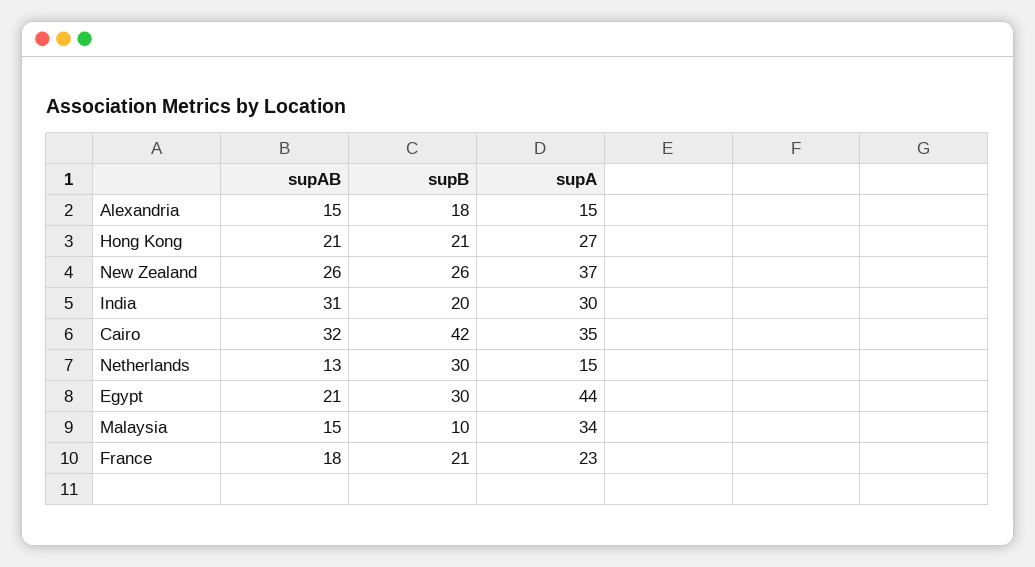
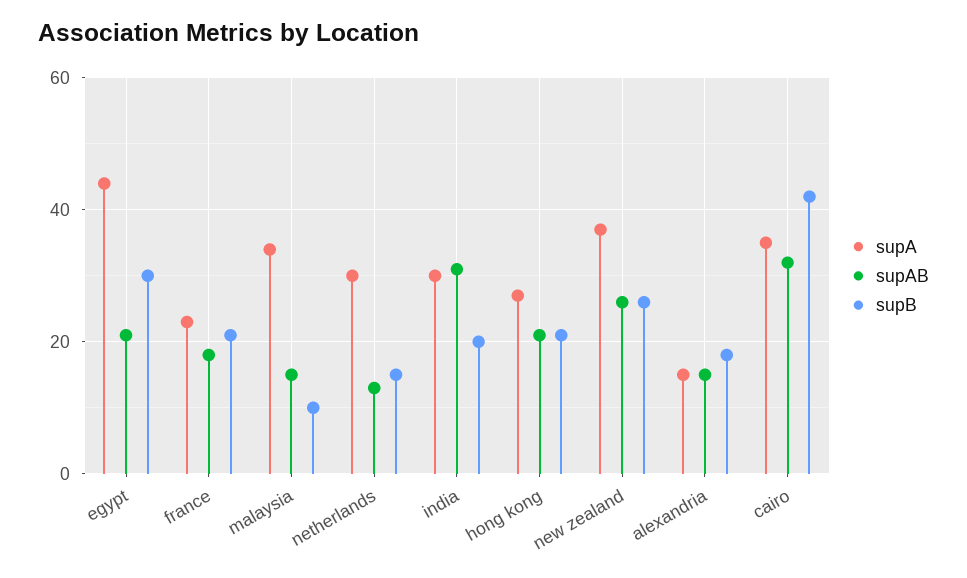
supB, Netherlands: 30 -> 15
supA, Netherlands: 15 -> 30

